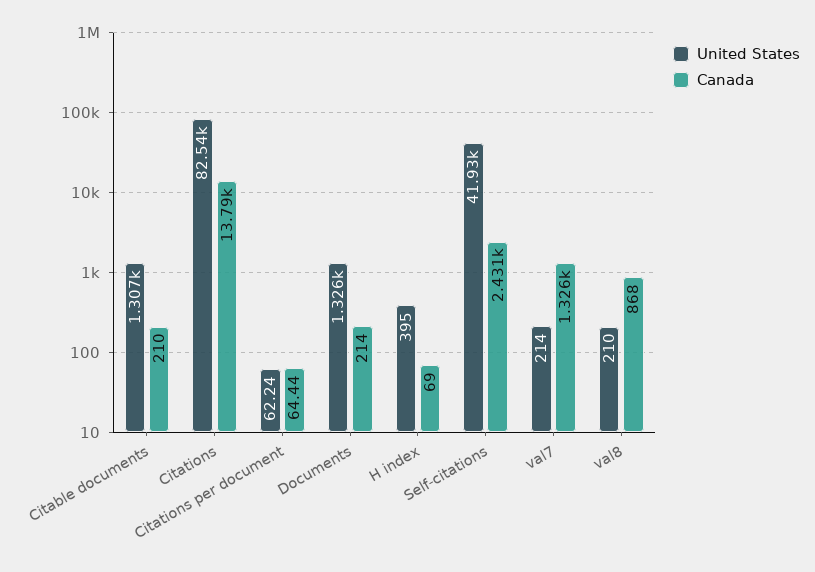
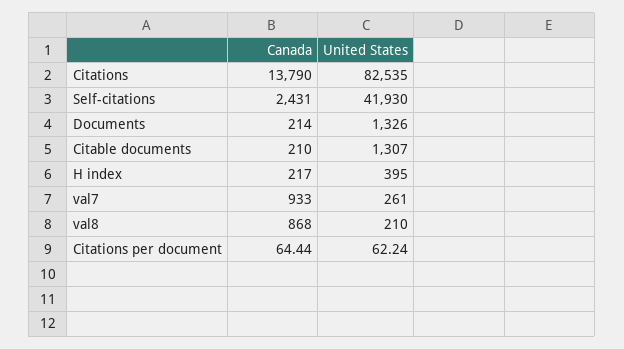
Canada, H index: 69 -> 217
United States, val7: 214 -> 261
Canada, val7: 1326 -> 933

